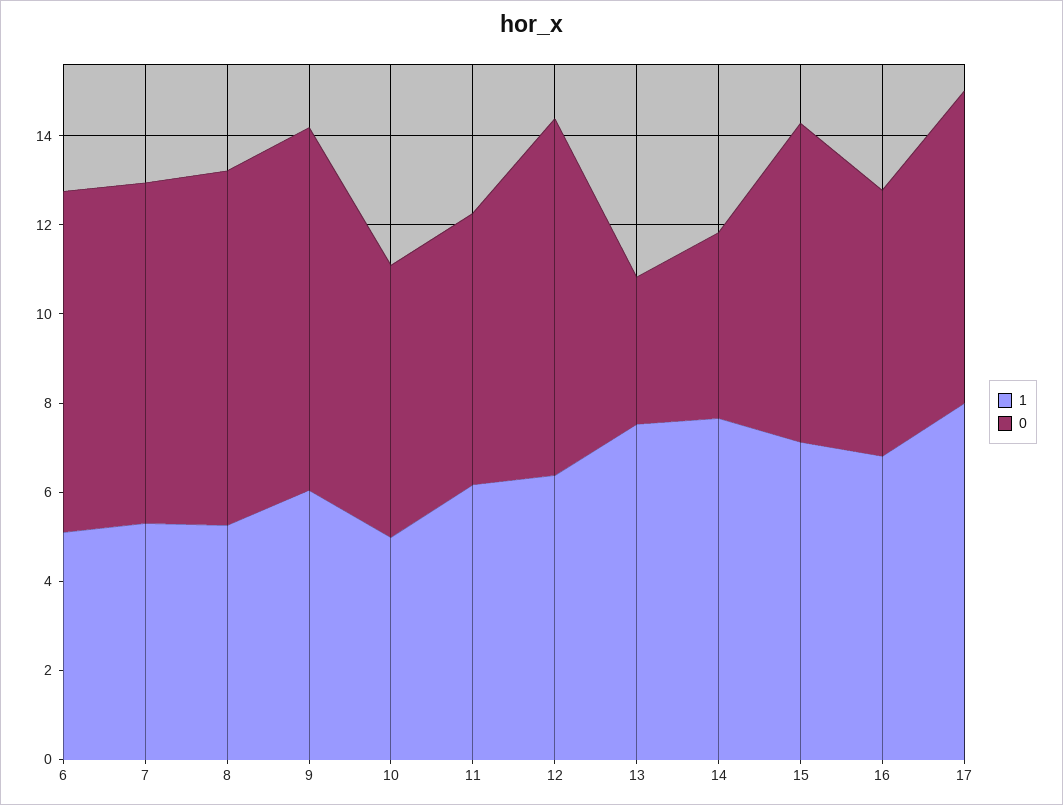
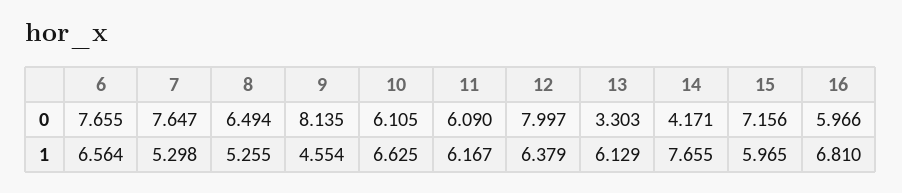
1, 6: 5 -> 6.564
0, 8: 8 -> 6.494
1, 9: 6 -> 4.554
1, 10: 5 -> 6.625
1, 13: 7.5 -> 6.129
1, 15: 7 -> 5.965
1, 17: 8 -> none
0, 17: 7 -> none

